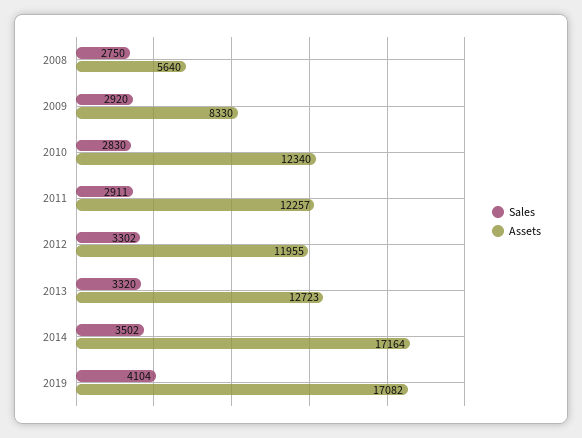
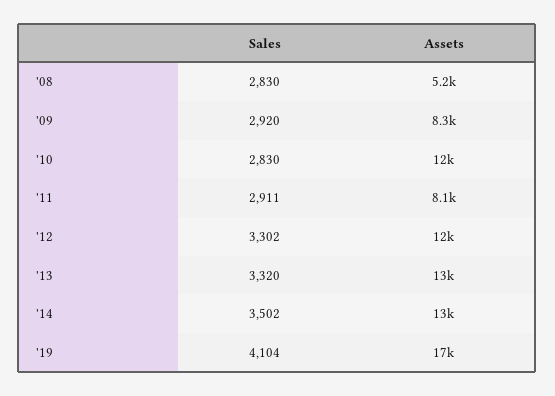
Sales, 2008: 2750 -> 2830
Assets, 2008: 5640 -> 5200
Assets, 2011: 12257 -> 8100
Assets, 2014: 17164 -> 13000

